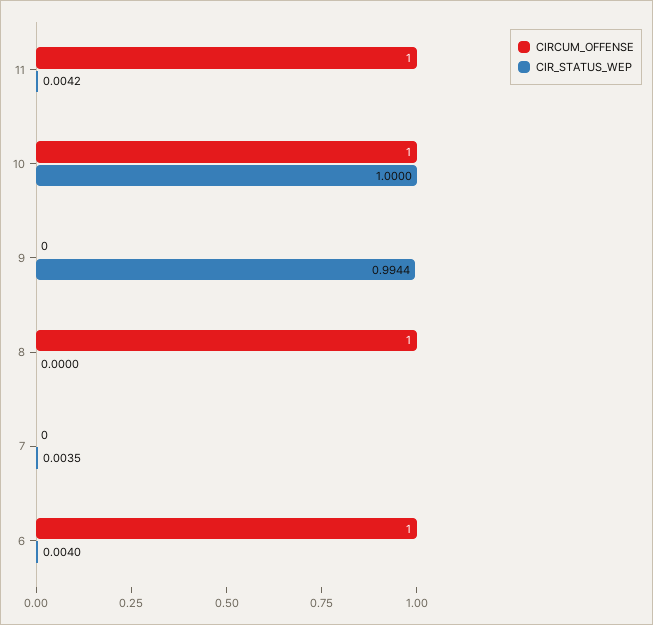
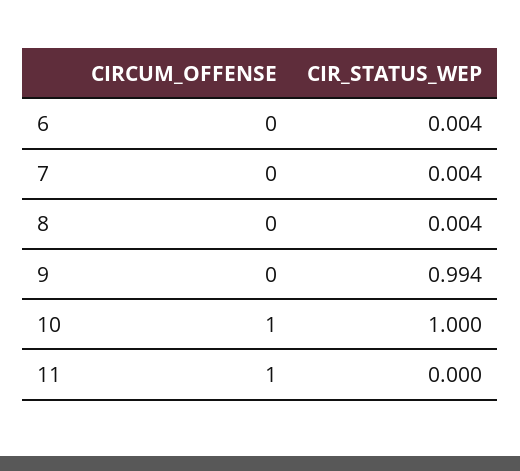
CIR_STATUS_WEP, 11: 0.0042 -> 0
CIRCUM_OFFENSE, 8: 1 -> 0
CIR_STATUS_WEP, 8: 0 -> 0.004
CIRCUM_OFFENSE, 6: 1 -> 0

